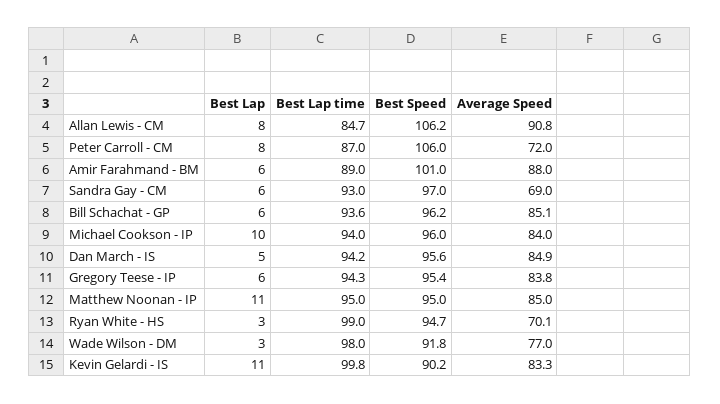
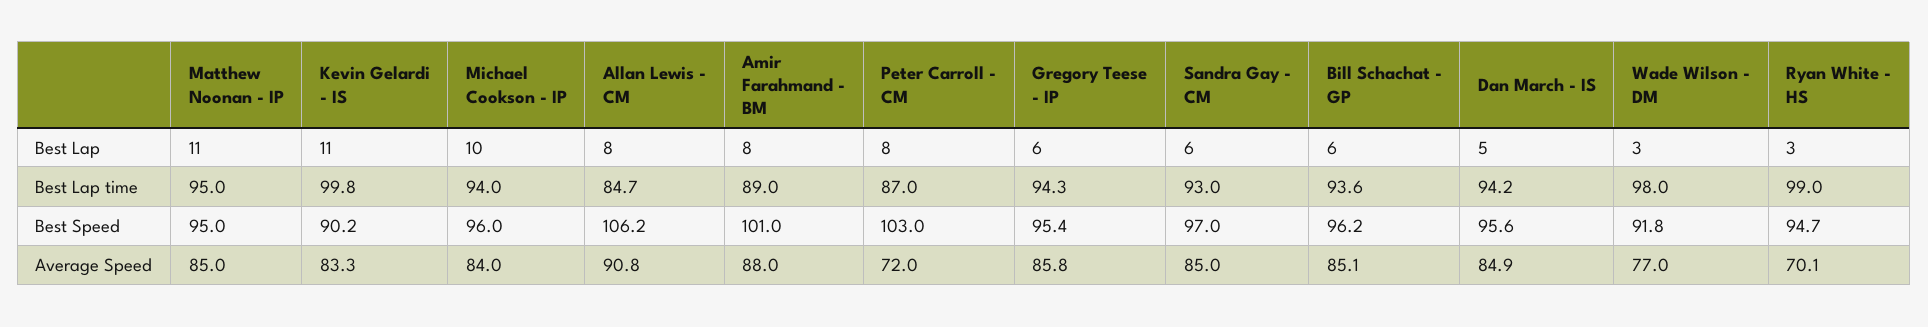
Best Speed, Peter Carroll - CM: 106 -> 103
Best Lap, Amir Farahmand - BM: 6 -> 8
Average Speed, Sandra Gay - CM: 69 -> 85
Average Speed, Gregory Teese - IP: 83.8 -> 85.8

